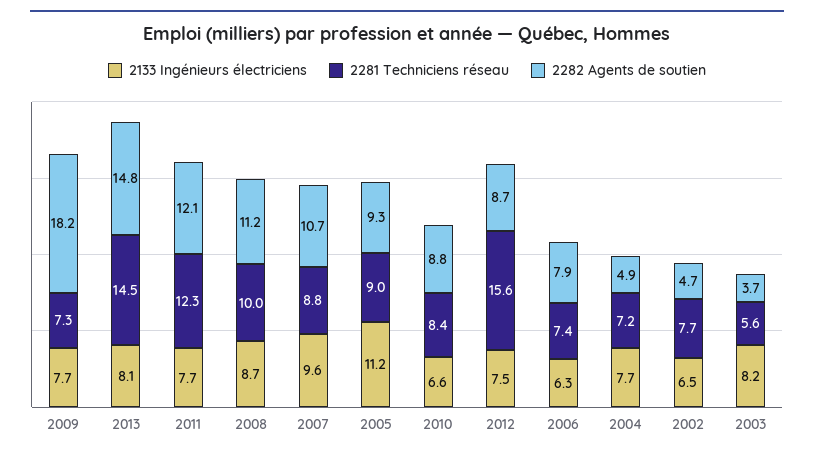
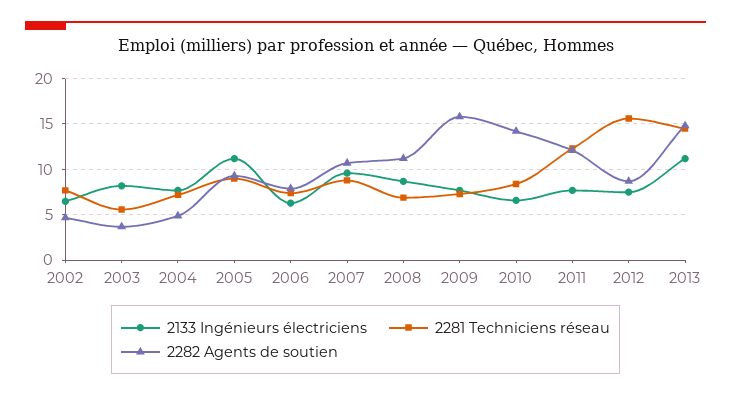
2282 Agents de soutien, 2009: 18.2 -> 16
2133 Ingénieurs électriciens, 2013: 8.1 -> 11
2281 Techniciens réseau, 2008: 10 -> 7
2282 Agents de soutien, 2010: 8.8 -> 14

